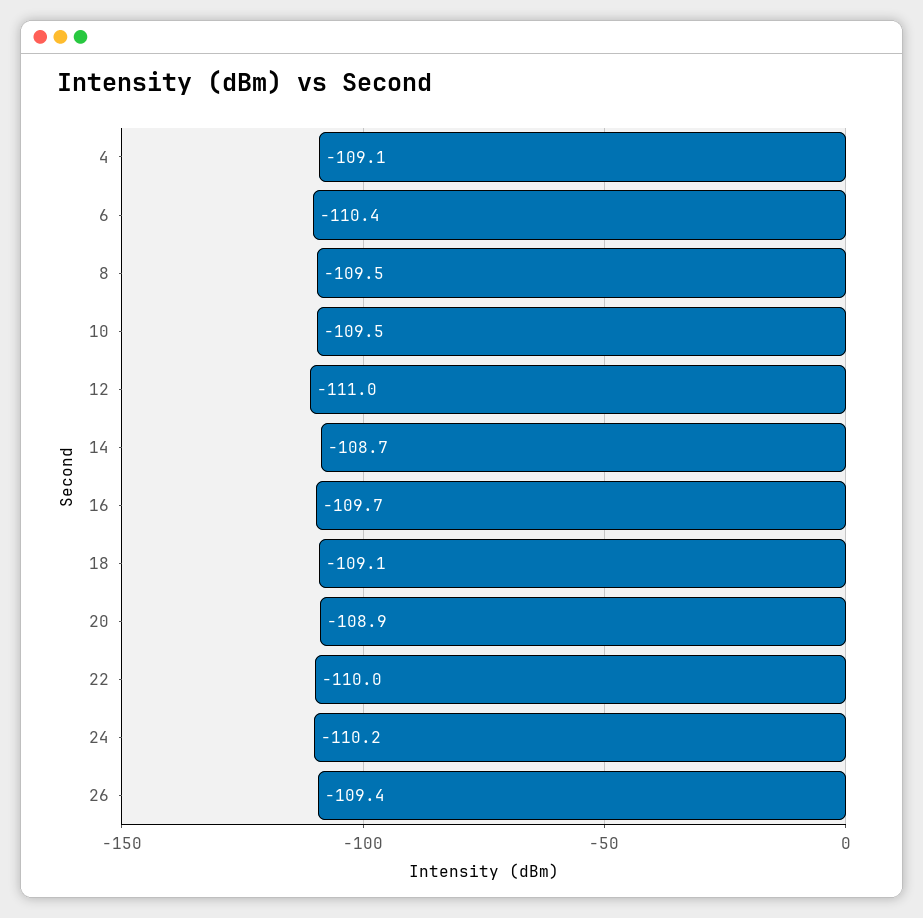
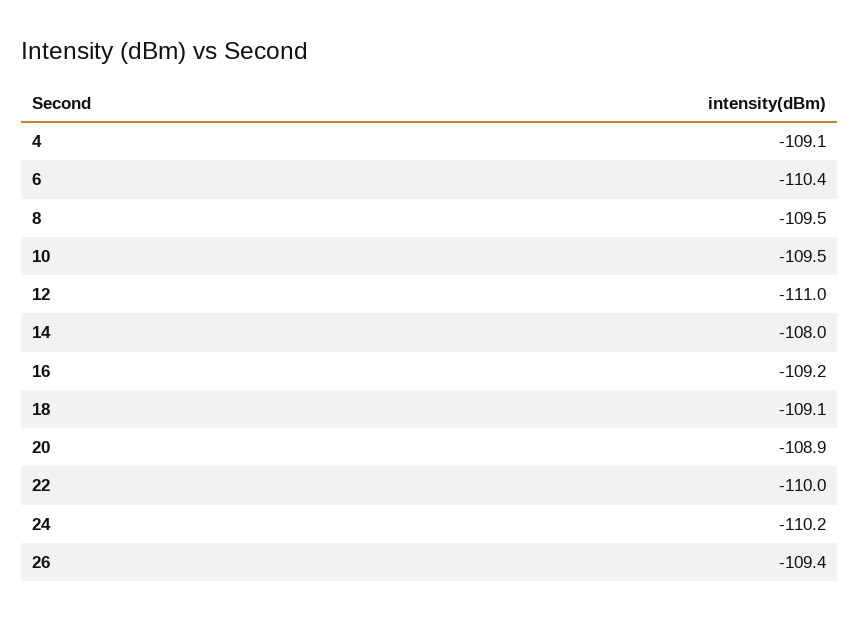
14: -108.7 -> -108
16: -109.7 -> -109.2

